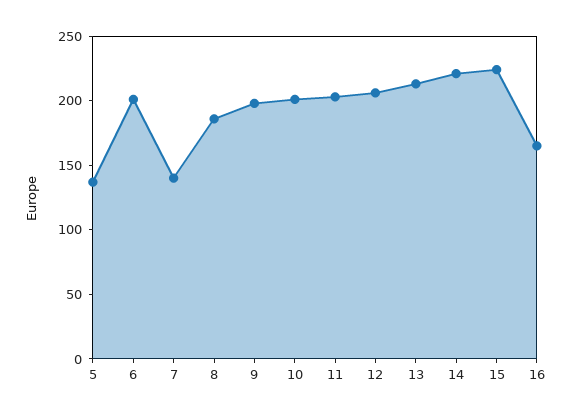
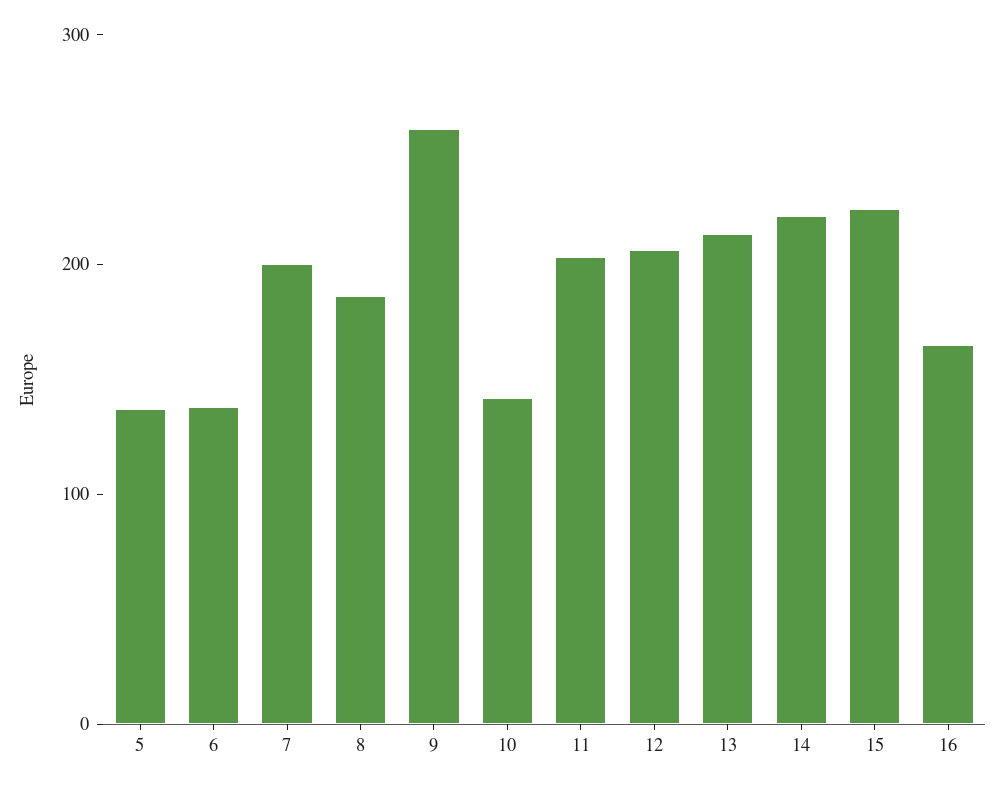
6: 200 -> 140
7: 140 -> 200
9: 200 -> 260
10: 200 -> 140

